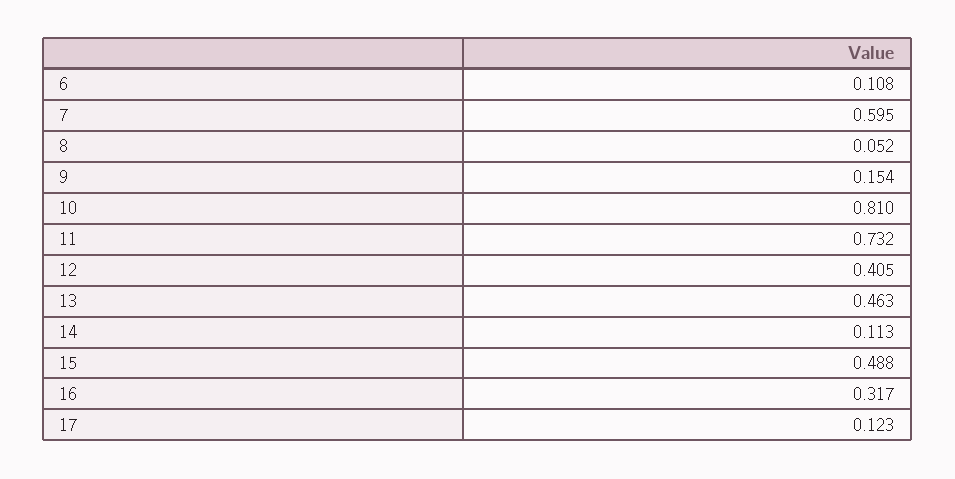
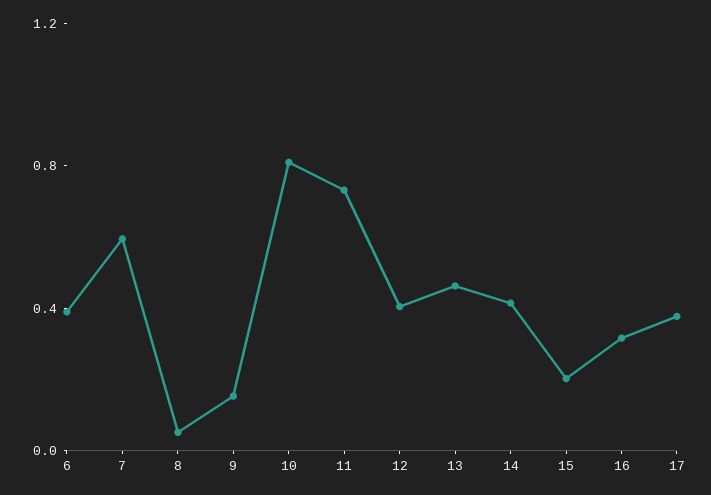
6: 0.108 -> 0.4
14: 0.113 -> 0.4
15: 0.488 -> 0.2
17: 0.123 -> 0.4

